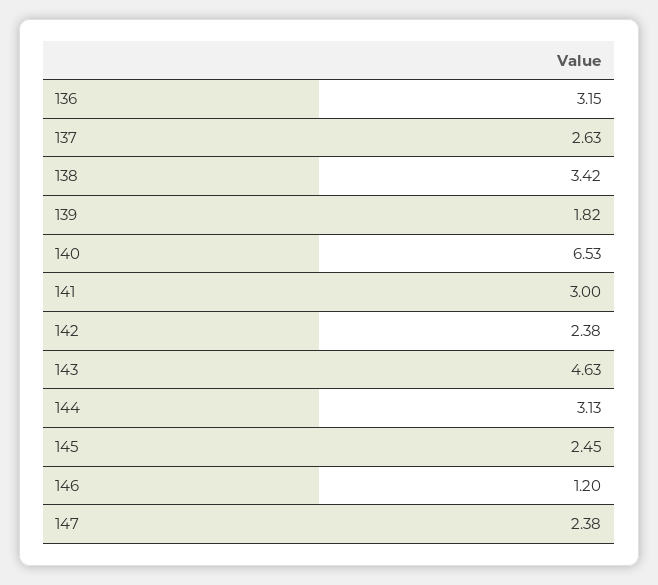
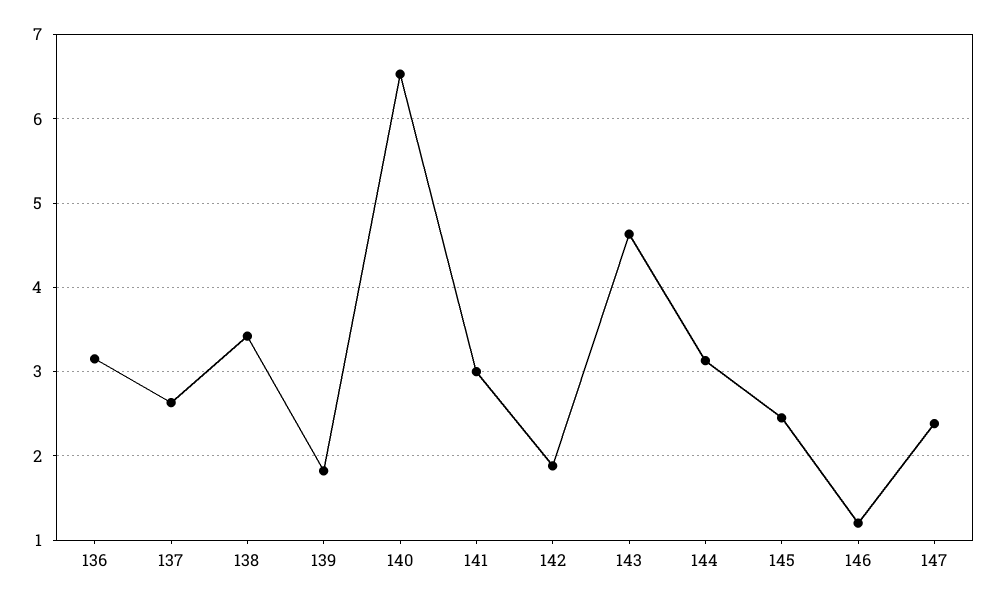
142: 2.38 -> 1.9

